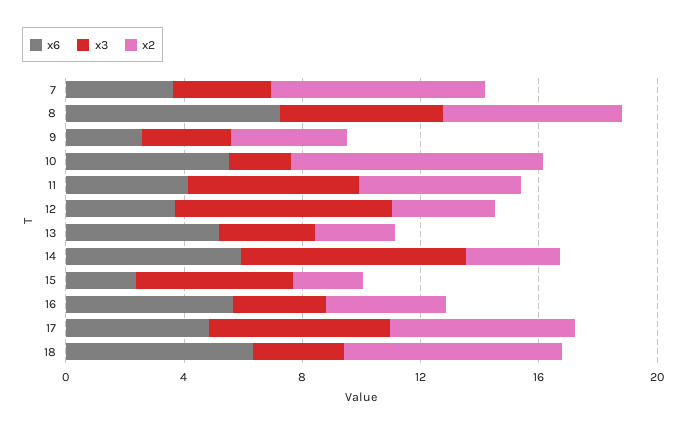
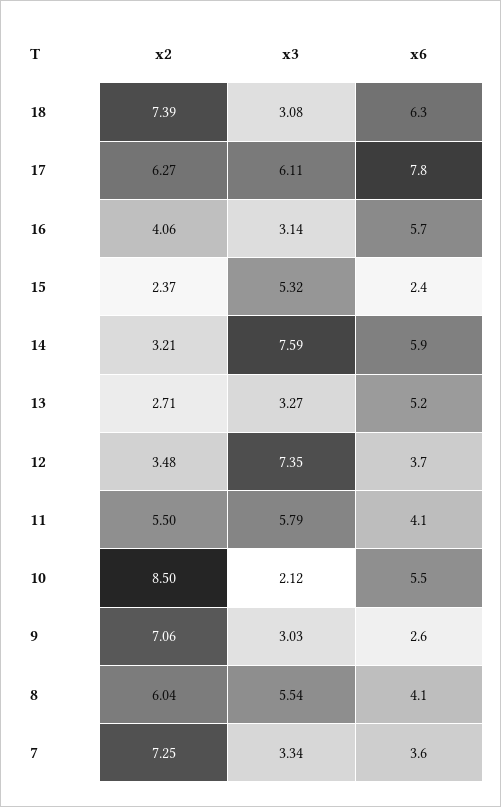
x6, 8: 7 -> 4.1
x2, 9: 4 -> 7.06
x6, 17: 5 -> 7.8

